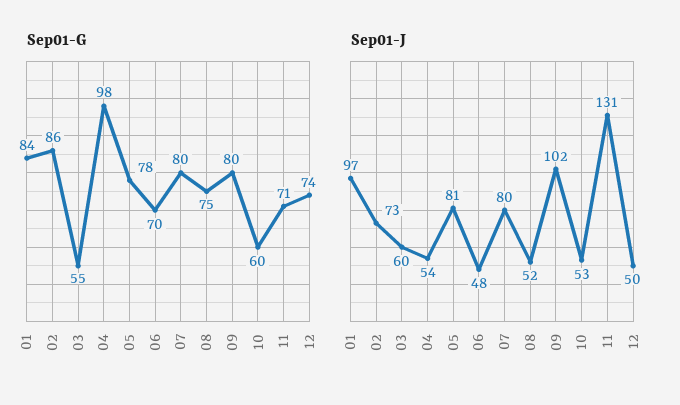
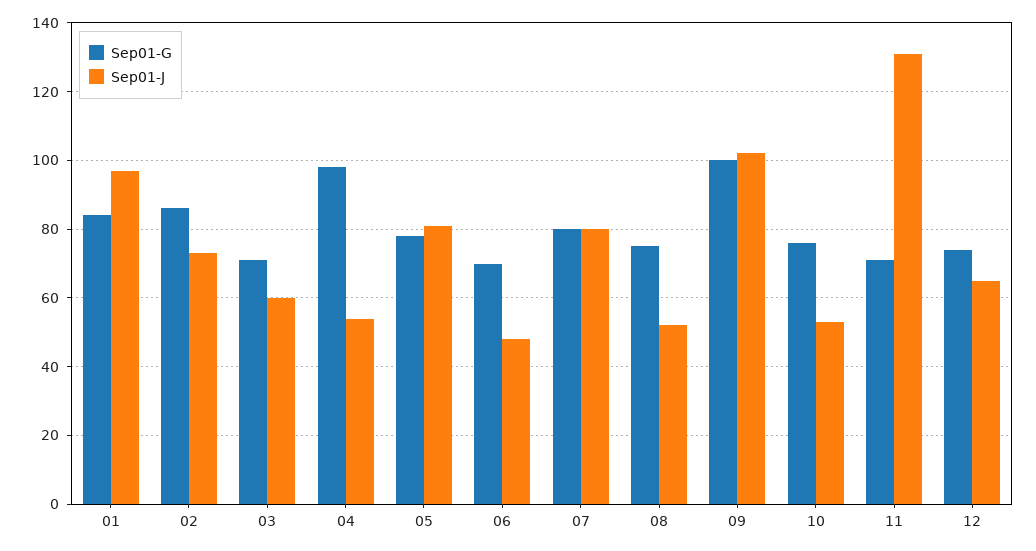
Sep01-G, 03: 55 -> 70
Sep01-G, 09: 80 -> 100
Sep01-G, 10: 60 -> 75
Sep01-J, 12: 50 -> 65

